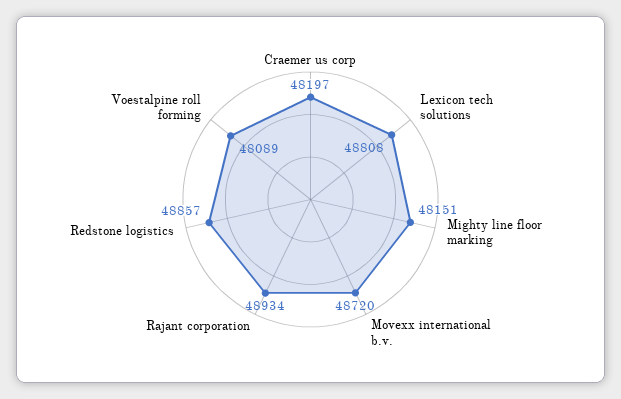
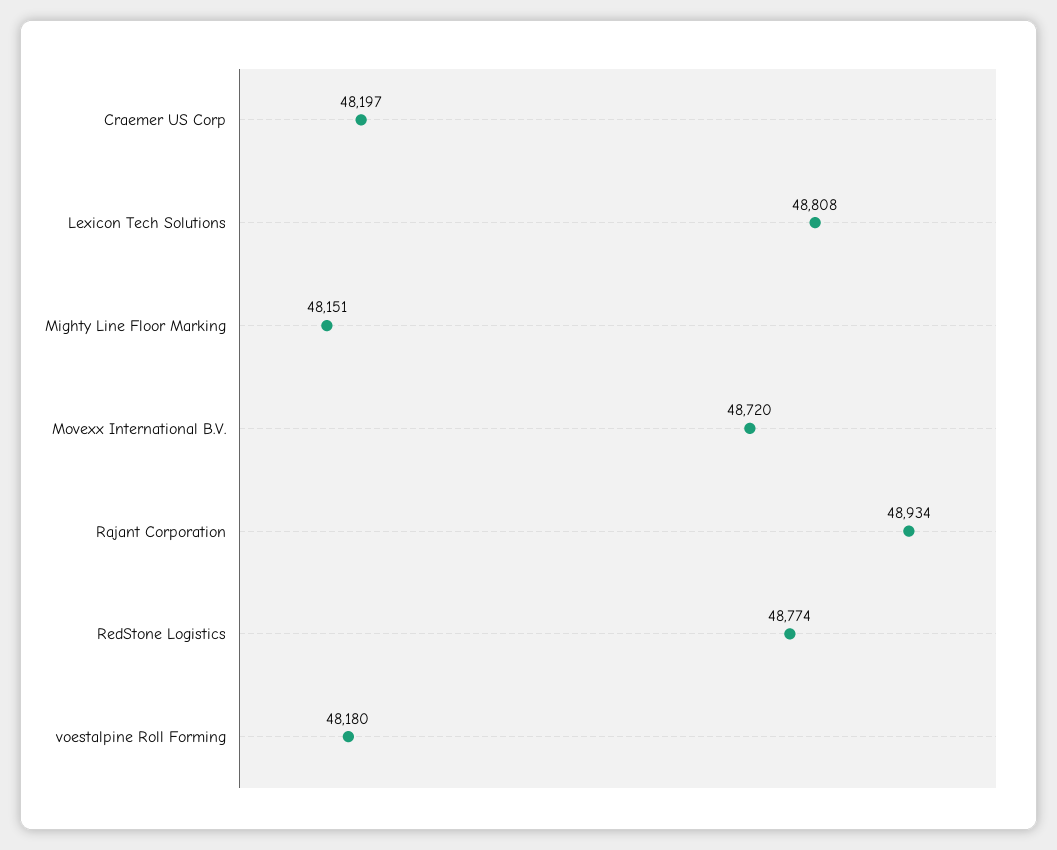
Redstone logistics: 48857 -> 48774
Voestalpine roll forming: 48089 -> 48180

